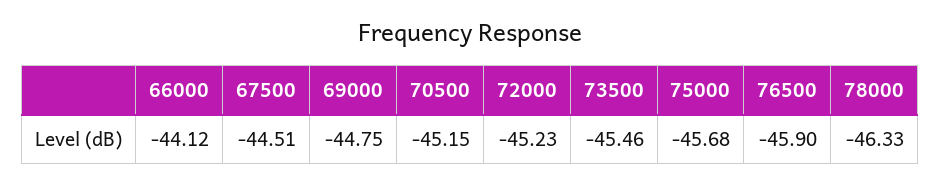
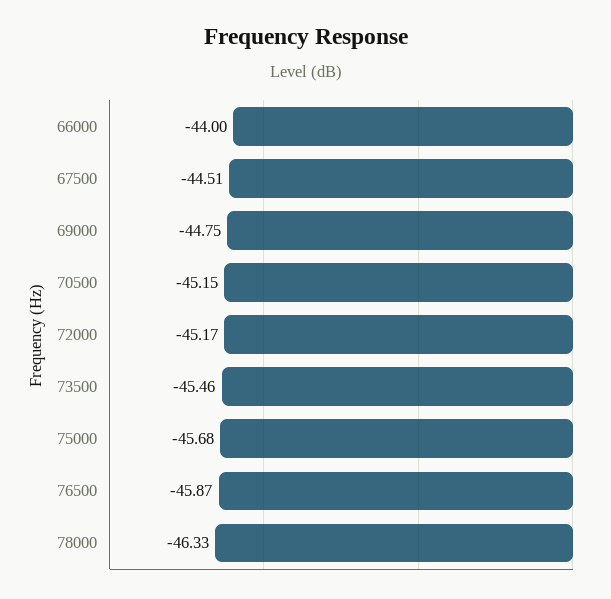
66000: -44.12 -> -44
72000: -45.23 -> -45.17
76500: -45.9 -> -45.87

